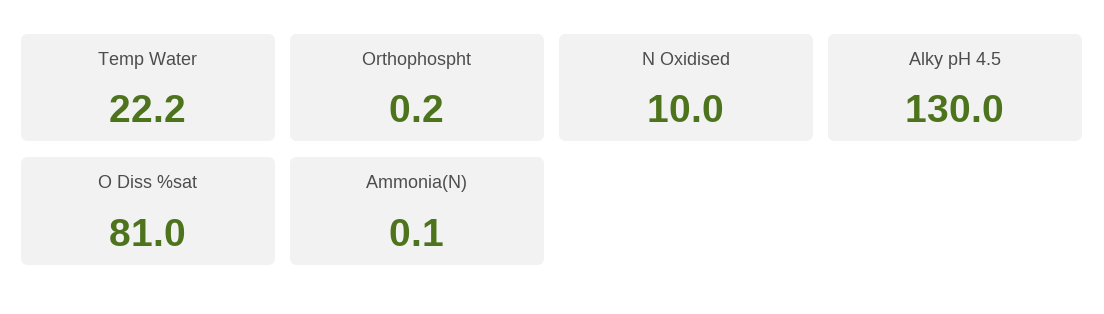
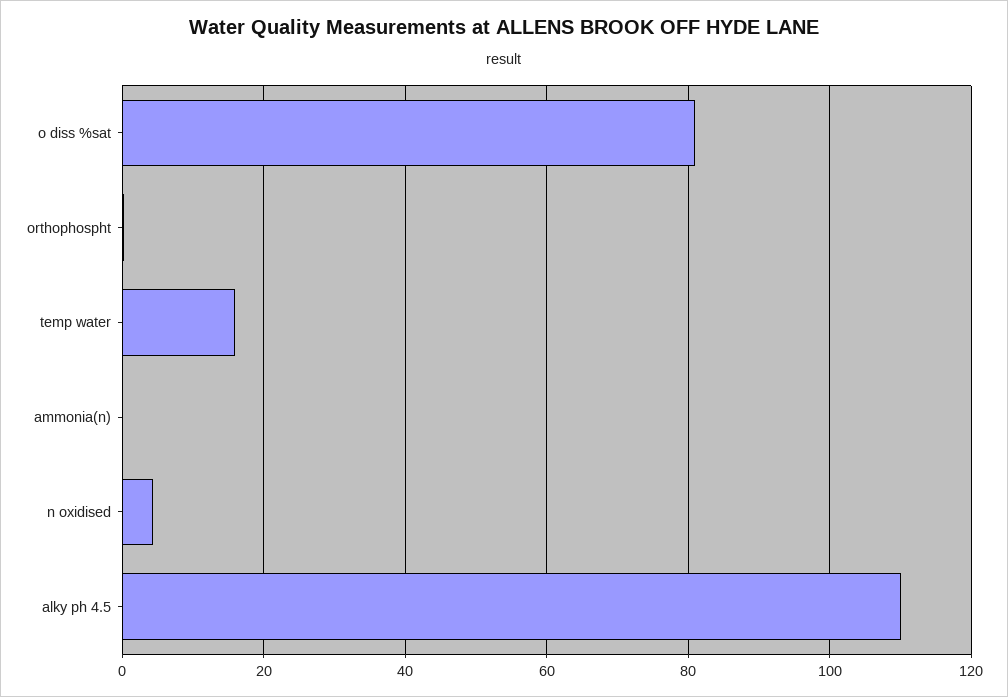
Temp Water: 22.2 -> 16
N Oxidised: 10 -> 4
Alky pH 4.5: 130 -> 110

